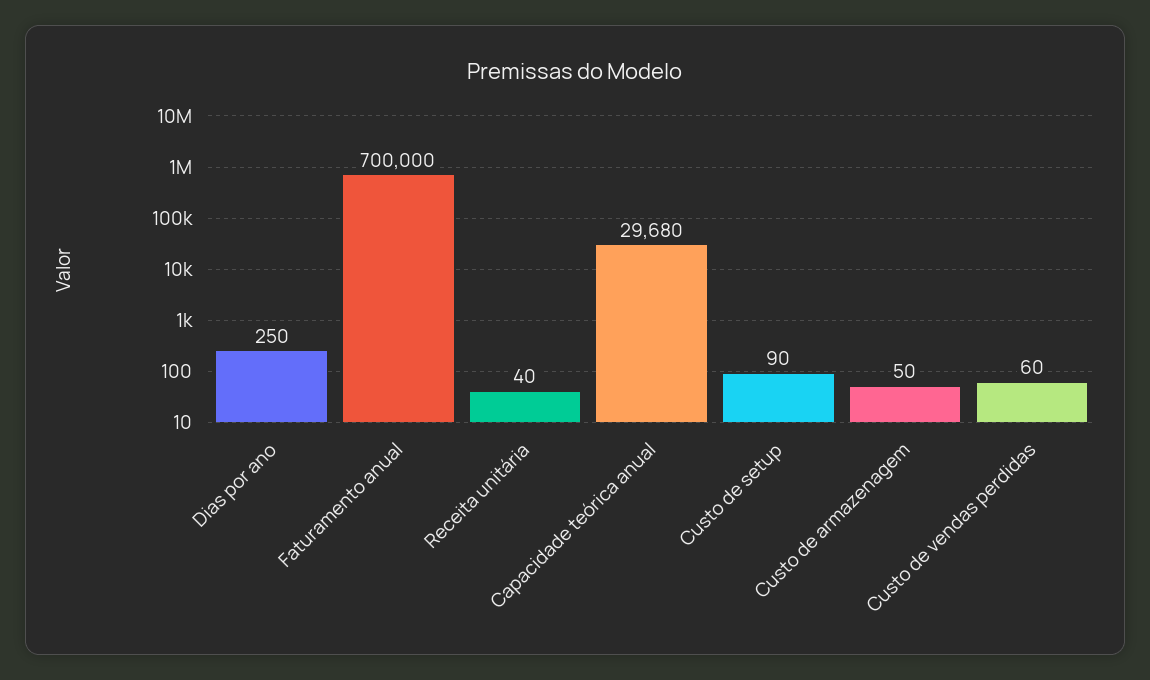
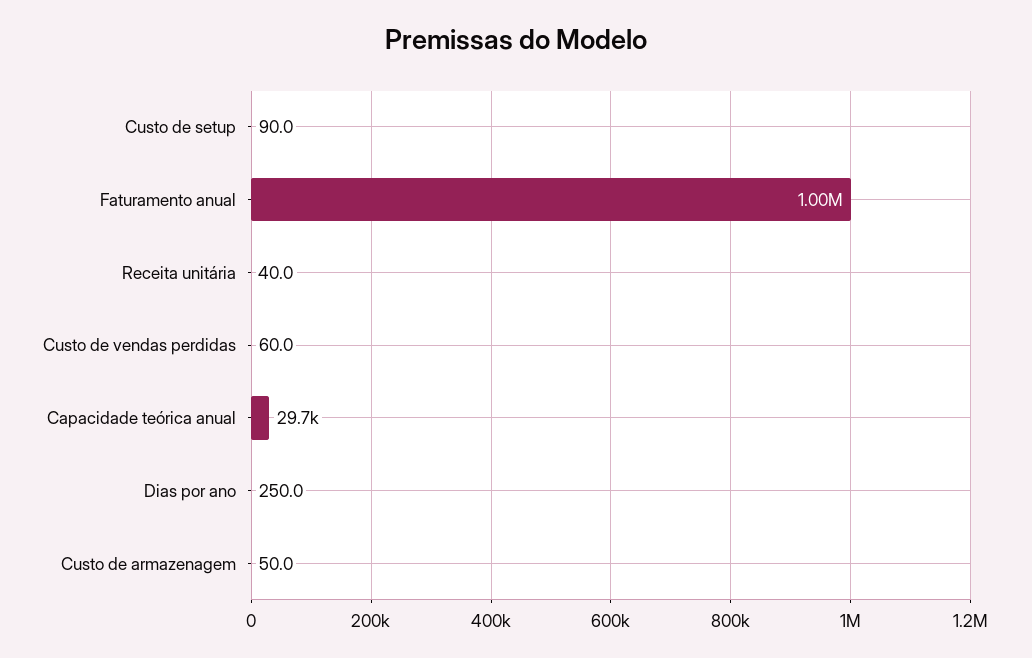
Faturamento anual: 700000 -> 1000000

